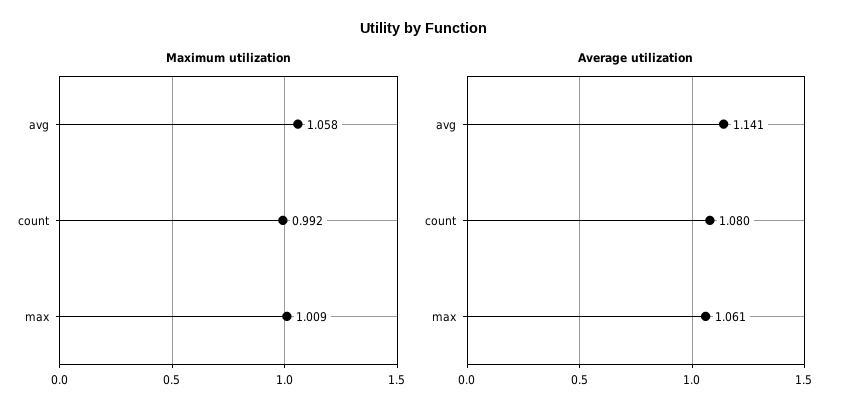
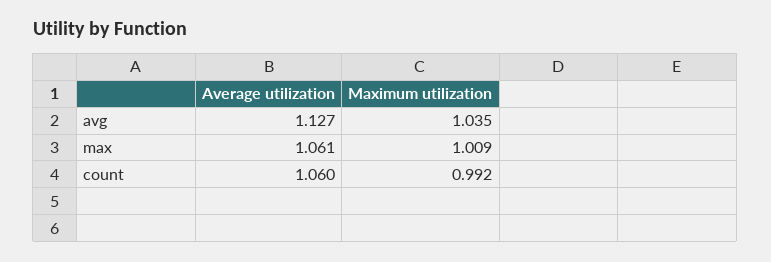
Maximum utilization, avg: 1.058 -> 1.035
Average utilization, avg: 1.141 -> 1.127
Average utilization, count: 1.08 -> 1.06

